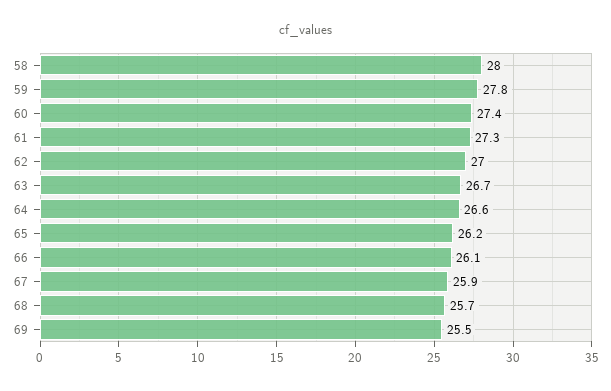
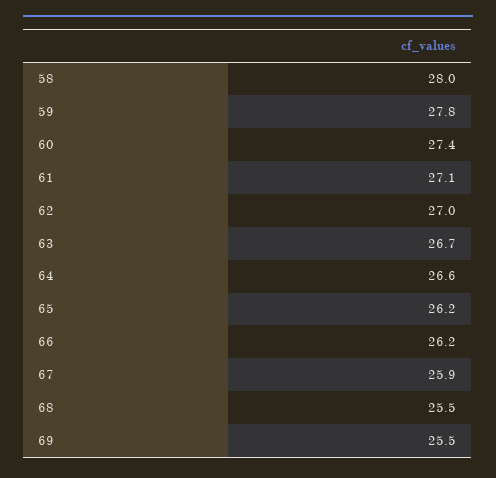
61: 27.3 -> 27.1
66: 26.1 -> 26.2
68: 25.7 -> 25.5

